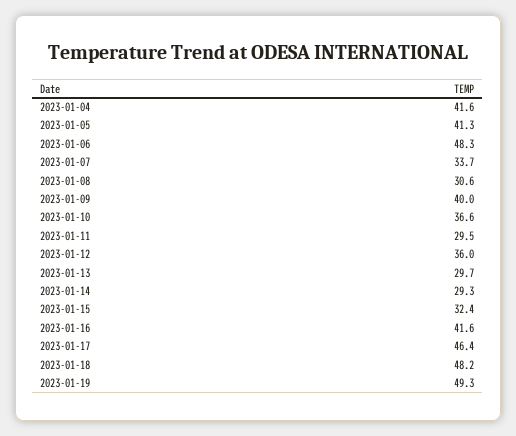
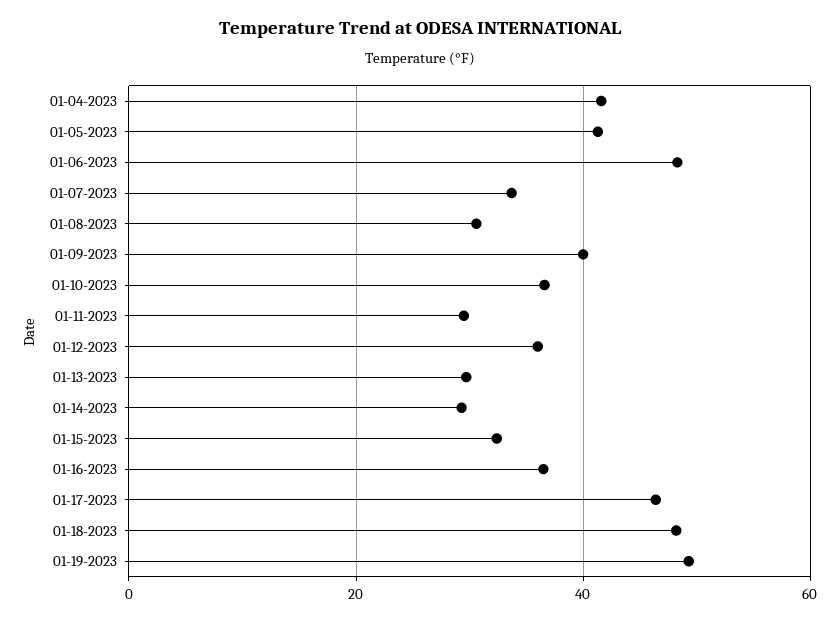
2023-01-16: 41.6 -> 36

